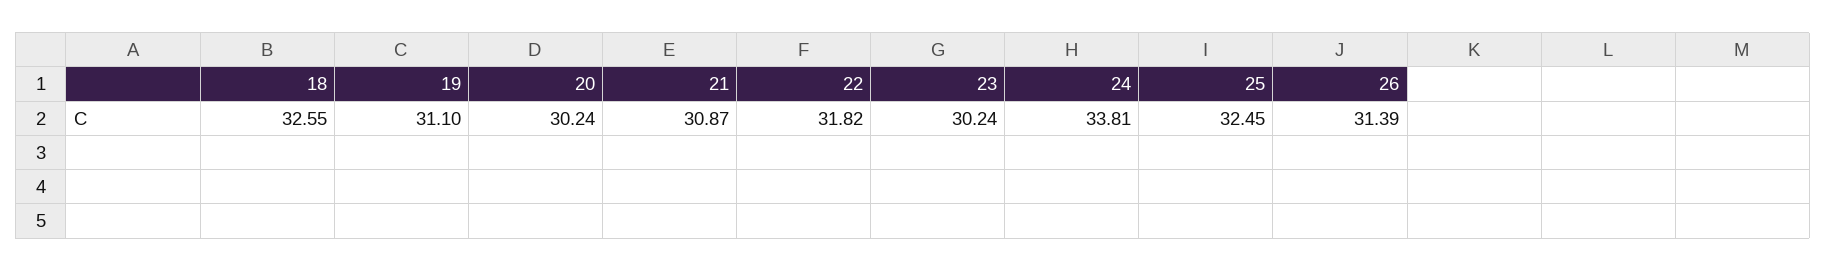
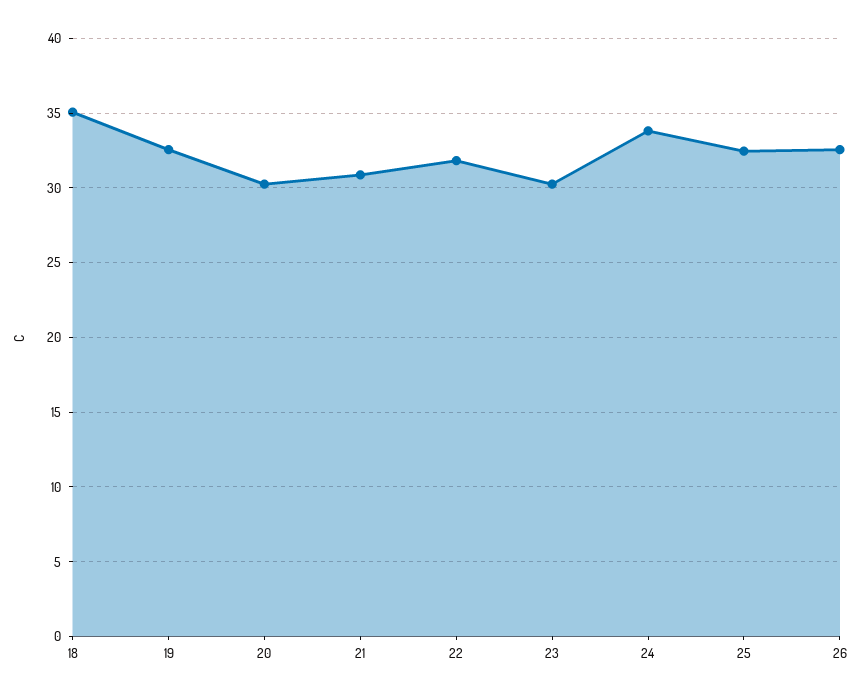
18: 32.55 -> 35
19: 31.1 -> 32.5
26: 31.39 -> 32.5

